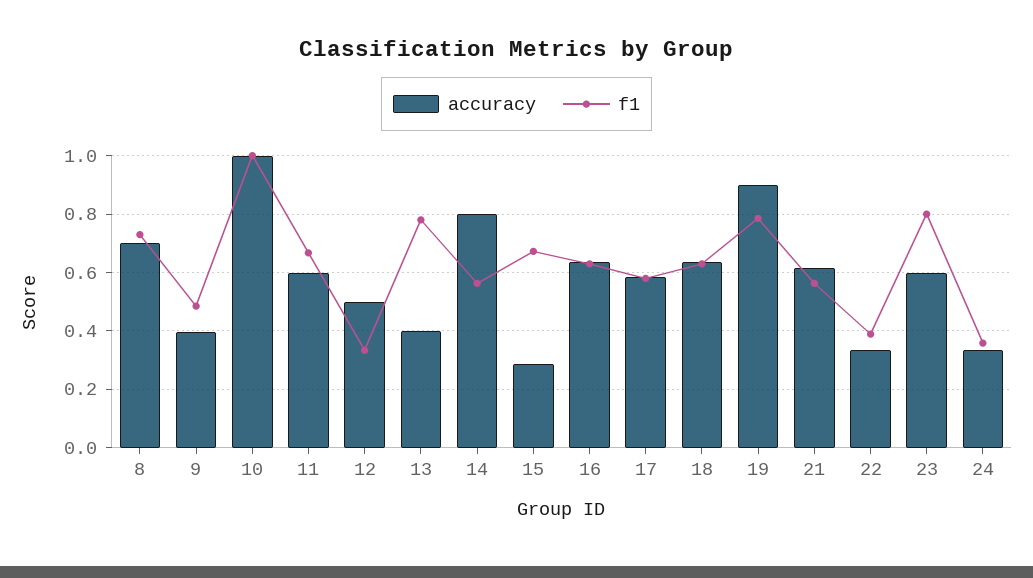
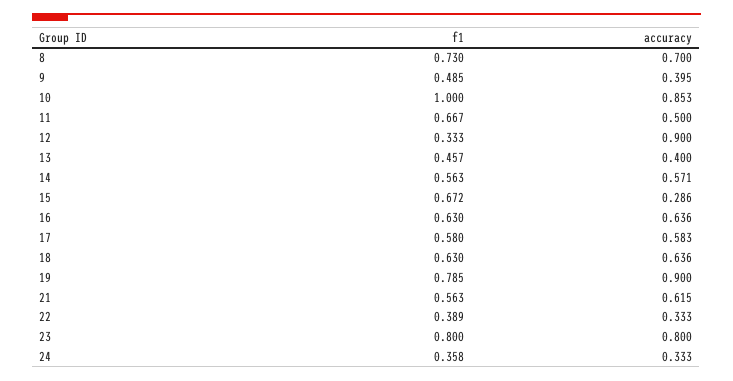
accuracy, 10: 1 -> 0.853
accuracy, 11: 0.6 -> 0.5
accuracy, 12: 0.5 -> 0.9
f1, 13: 0.775 -> 0.457
accuracy, 14: 0.8 -> 0.571
accuracy, 23: 0.6 -> 0.8

